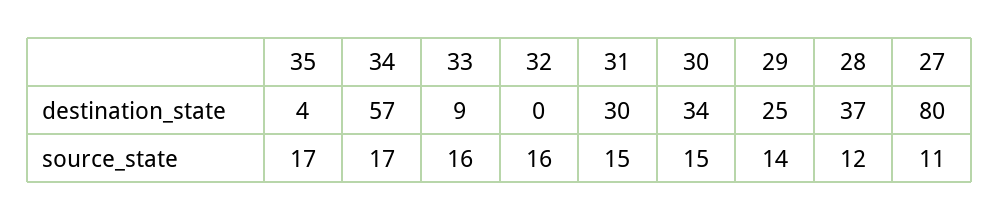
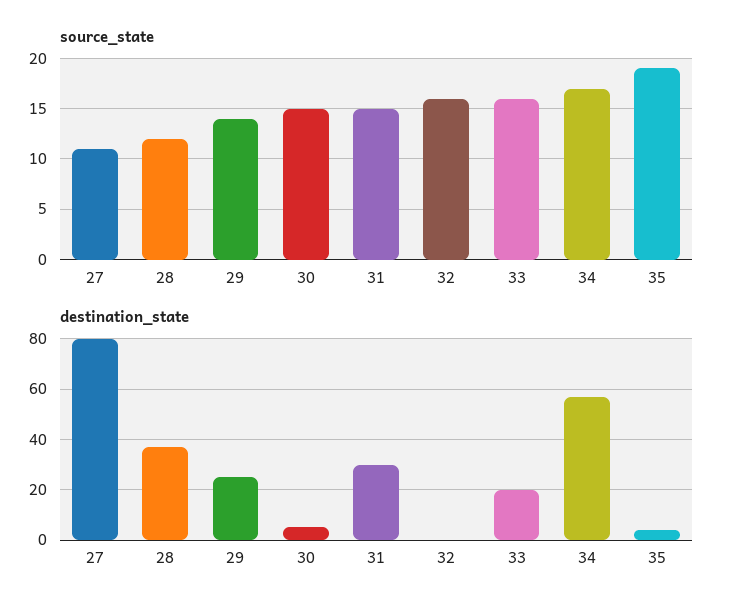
destination_state, 33: 9 -> 20
destination_state, 30: 34 -> 5
source_state, 35: 17 -> 19

